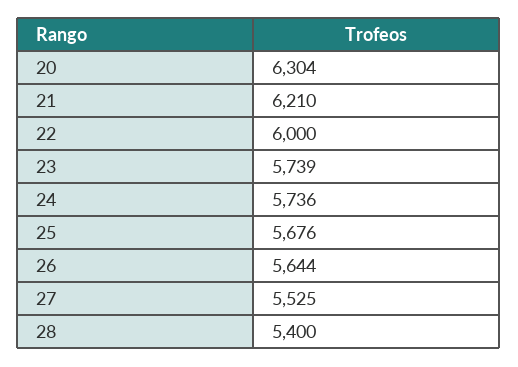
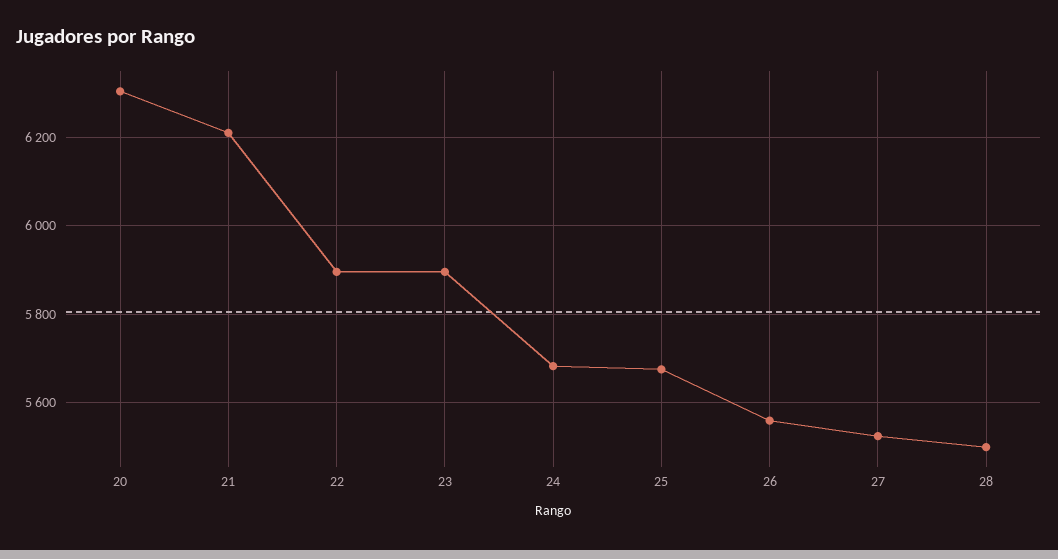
22: 6000 -> 5900
23: 5739 -> 5900
24: 5736 -> 5680
26: 5644 -> 5560
28: 5400 -> 5500

